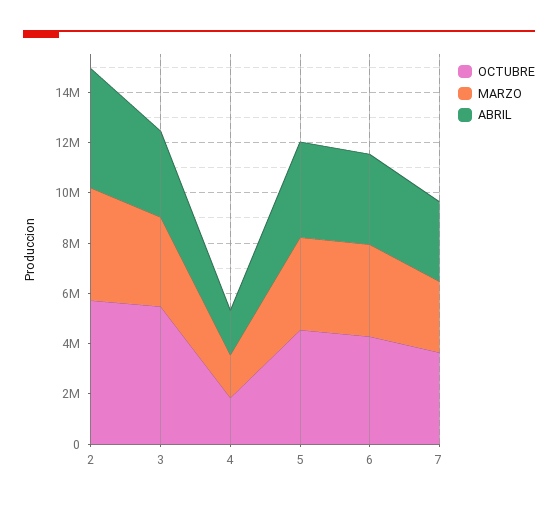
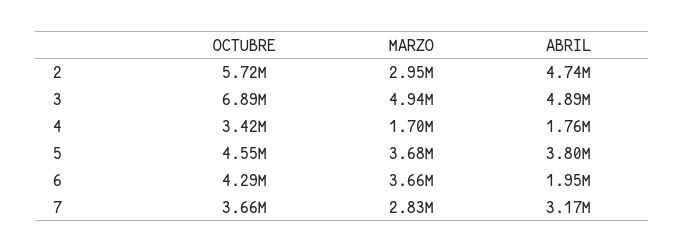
MARZO, 2: 4500000 -> 2950000
OCTUBRE, 3: 5500000 -> 6890000
MARZO, 3: 3500000 -> 4940000
ABRIL, 3: 3500000 -> 4890000
OCTUBRE, 4: 2000000 -> 3420000
ABRIL, 6: 3500000 -> 1950000

